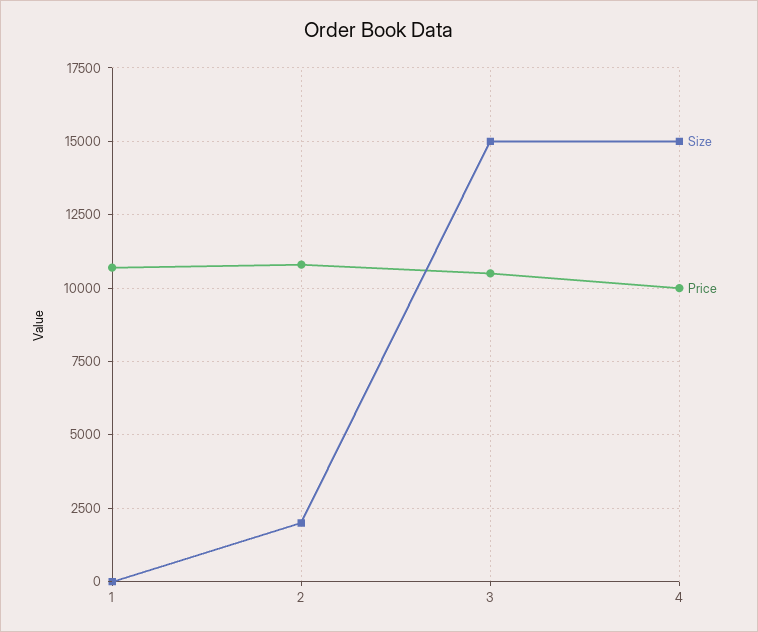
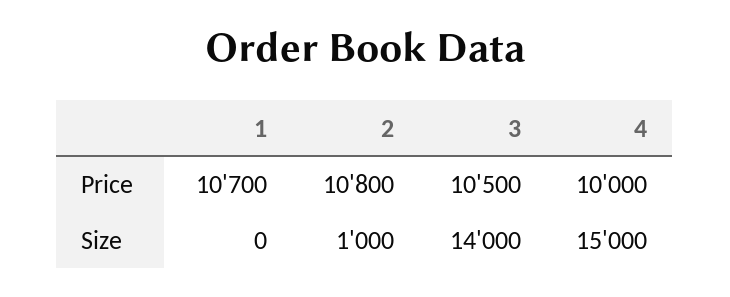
Size, 2: 2000 -> 1000
Size, 3: 15000 -> 14000

